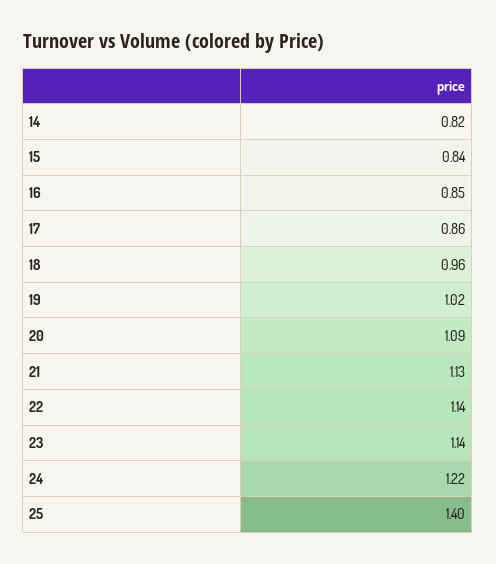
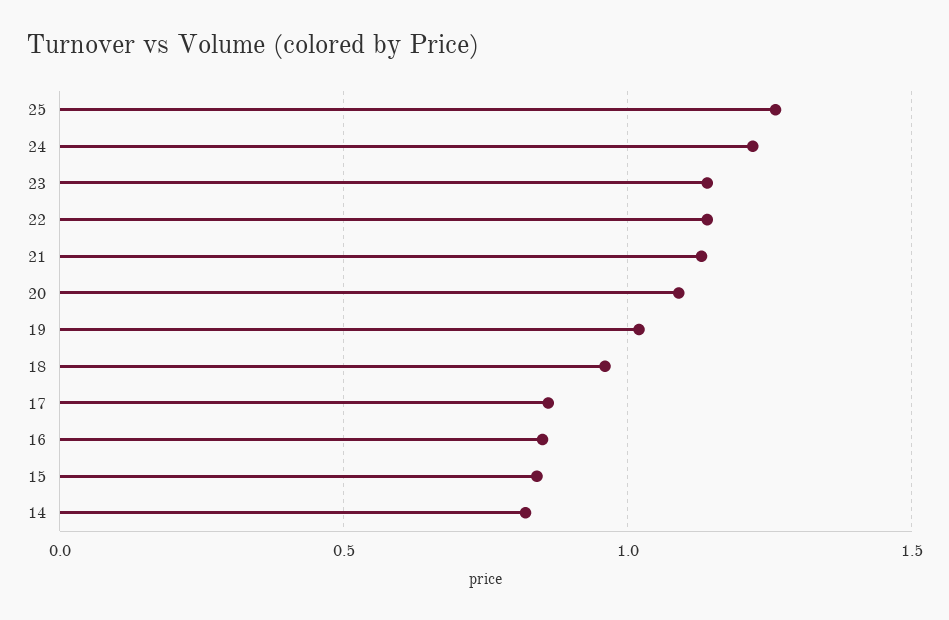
25: 1.4 -> 1.25

